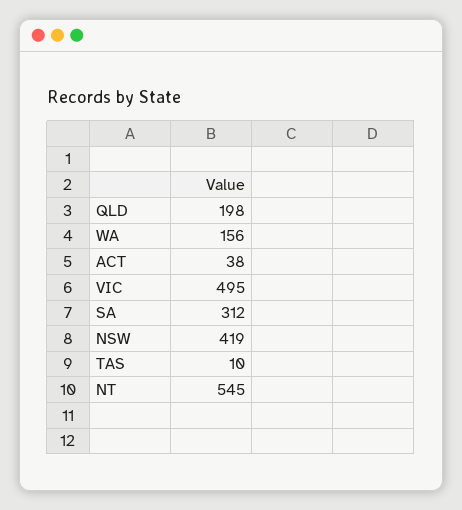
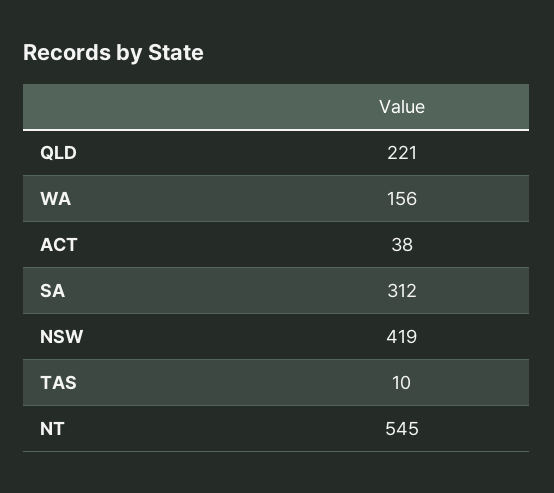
QLD: 198 -> 221
VIC: 495 -> none

